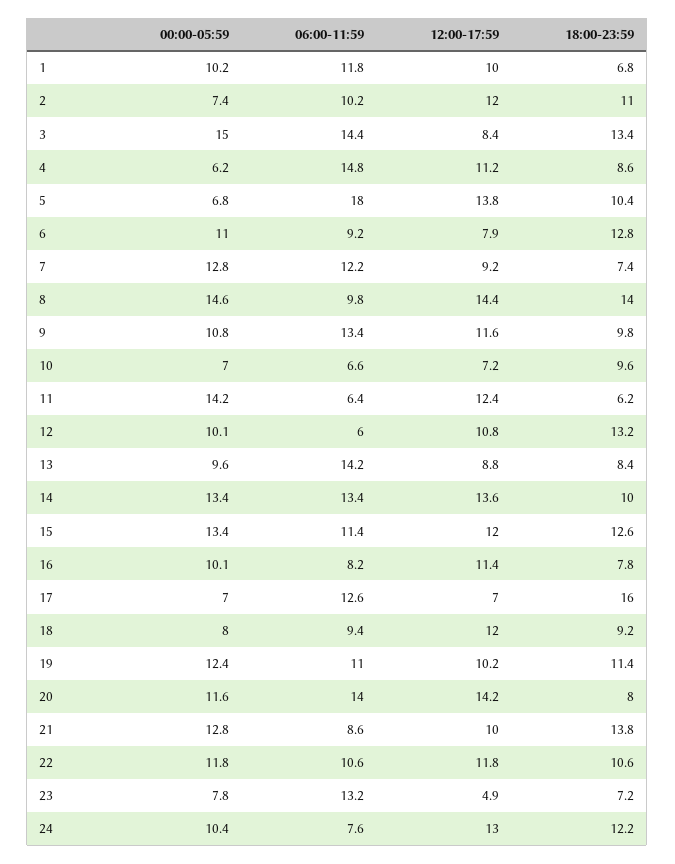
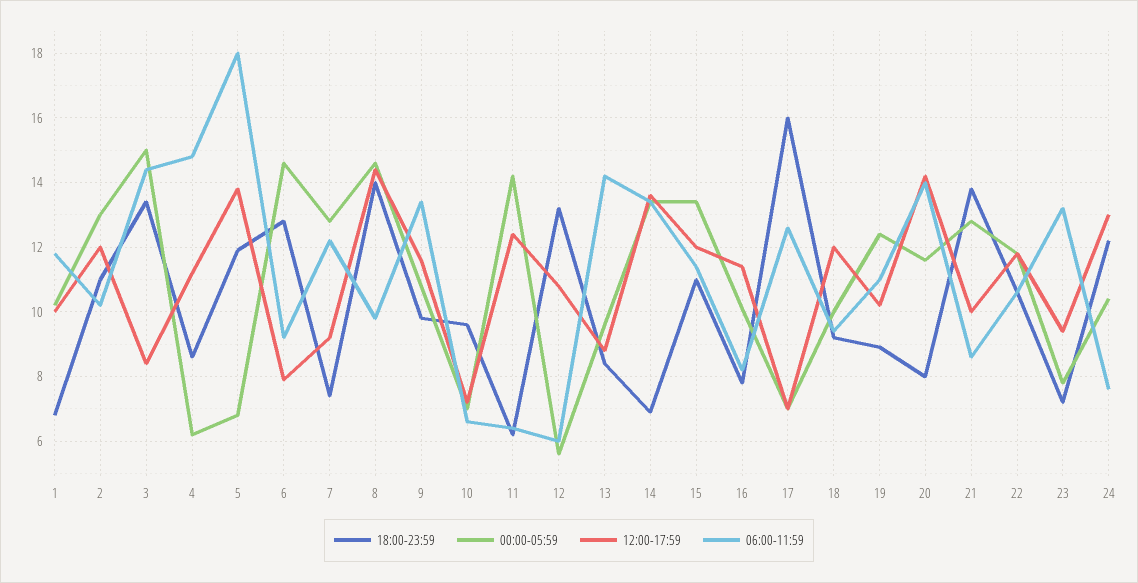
00:00-05:59, 2: 7.4 -> 13
18:00-23:59, 5: 10.4 -> 12
00:00-05:59, 6: 11 -> 14.5
00:00-05:59, 12: 10.1 -> 5.5
18:00-23:59, 14: 10 -> 7
18:00-23:59, 15: 12.6 -> 11
00:00-05:59, 18: 8 -> 10
18:00-23:59, 19: 11.4 -> 9
12:00-17:59, 23: 4.9 -> 9.5

